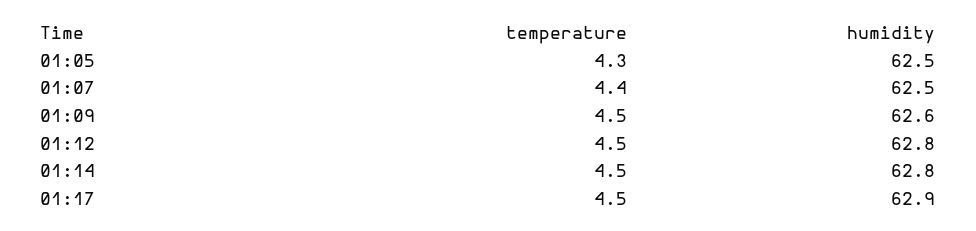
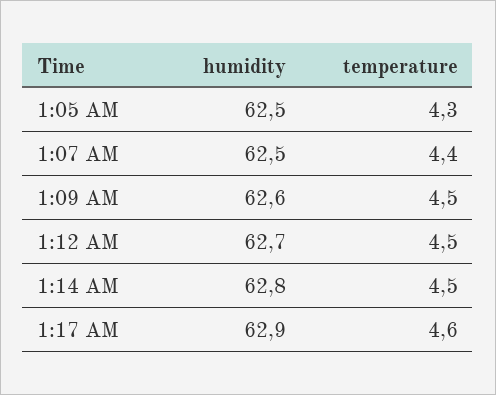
humidity, 01:12: 62.8 -> 62.7
temperature, 01:17: 4.5 -> 4.6

